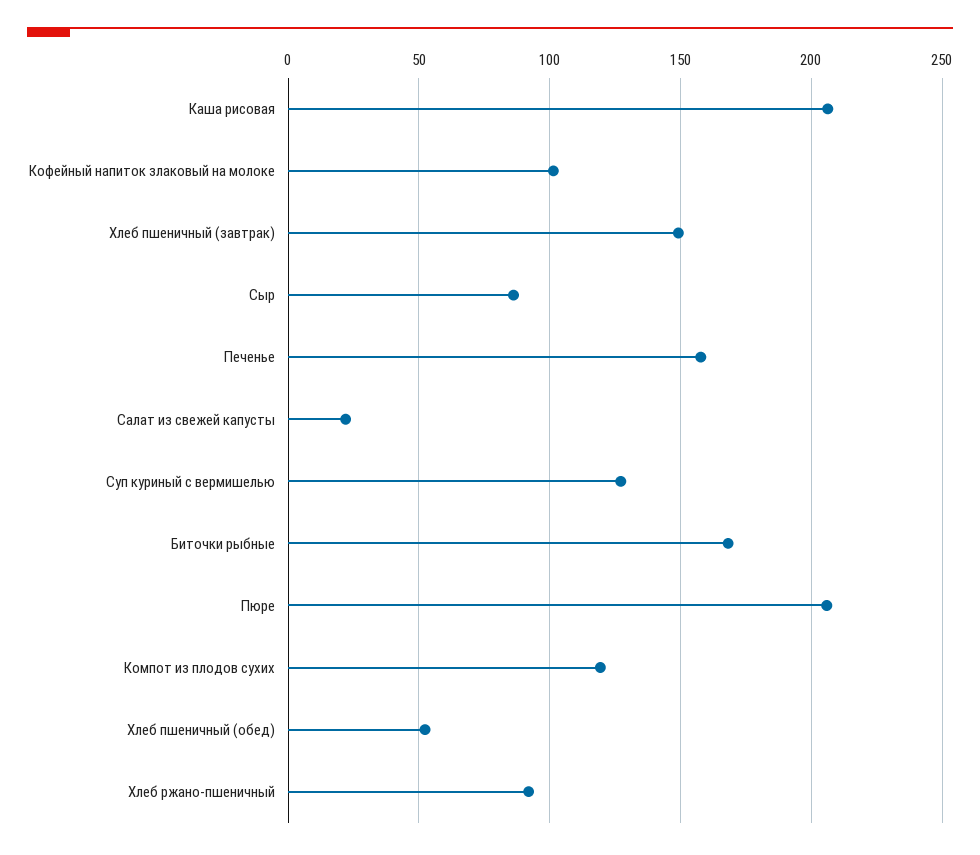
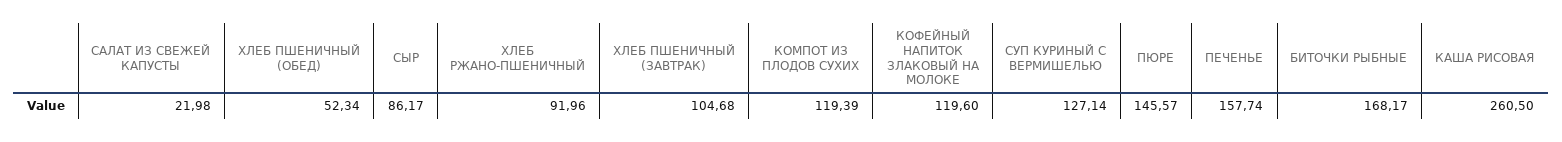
Каша рисовая: 205 -> 260.5
Кофейный напиток злаковый на молоке: 100 -> 119.6
Хлеб пшеничный (завтрак): 150 -> 104.68
Пюре: 205 -> 145.57

